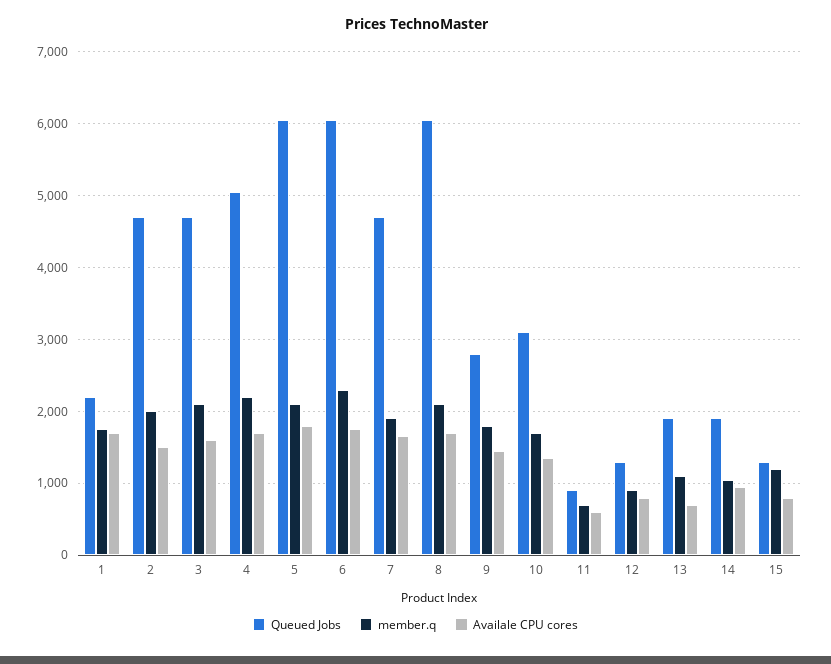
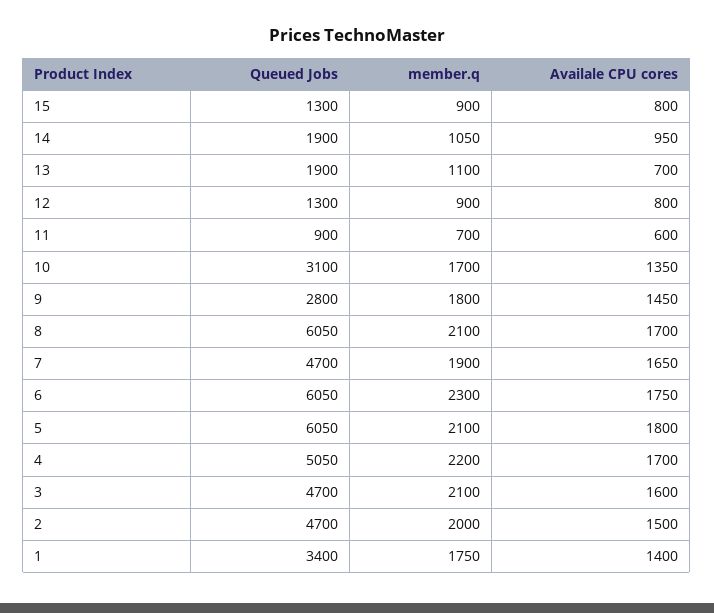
Queued Jobs, 1: 2200 -> 3400
Availale CPU cores, 1: 1700 -> 1400
member.q, 15: 1200 -> 900

